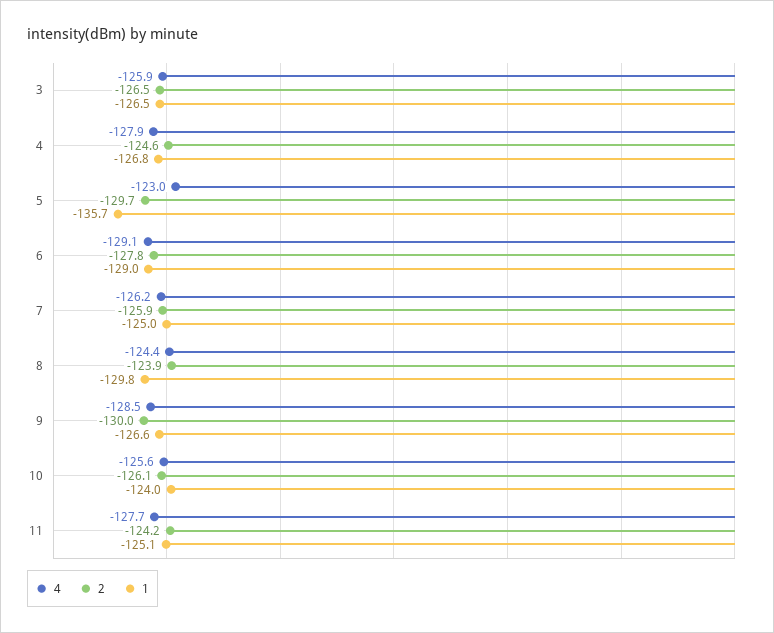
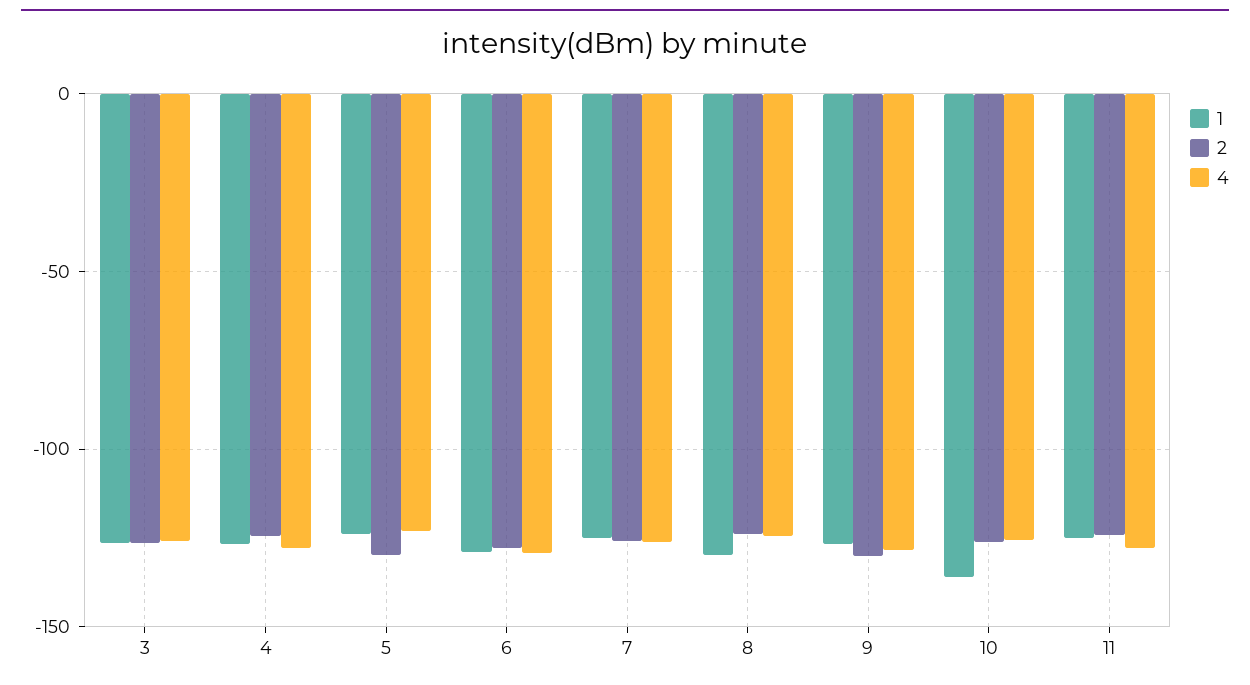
1, 5: -135.7 -> -125
1, 10: -124 -> -135

